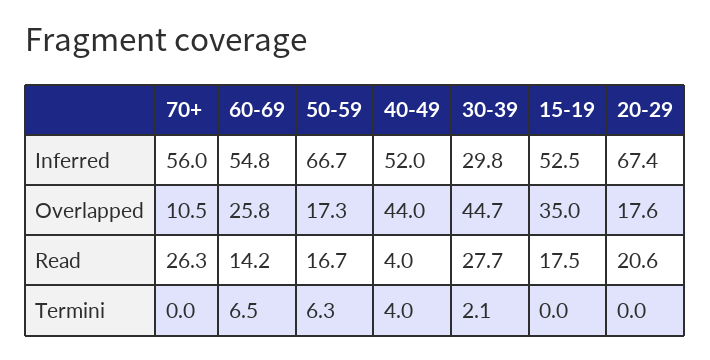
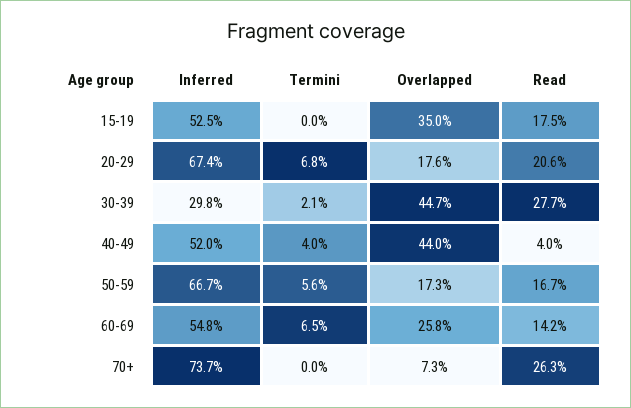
70+, Inferred: 56 -> 73.7
70+, Overlapped: 10.5 -> 7.3
50-59, Termini: 6.3 -> 5.6
20-29, Termini: 0 -> 6.8

